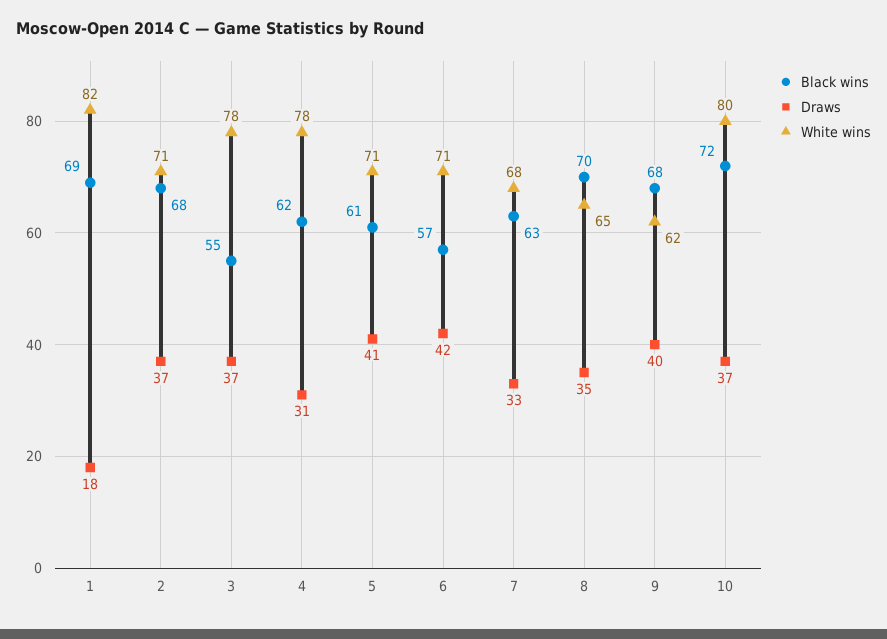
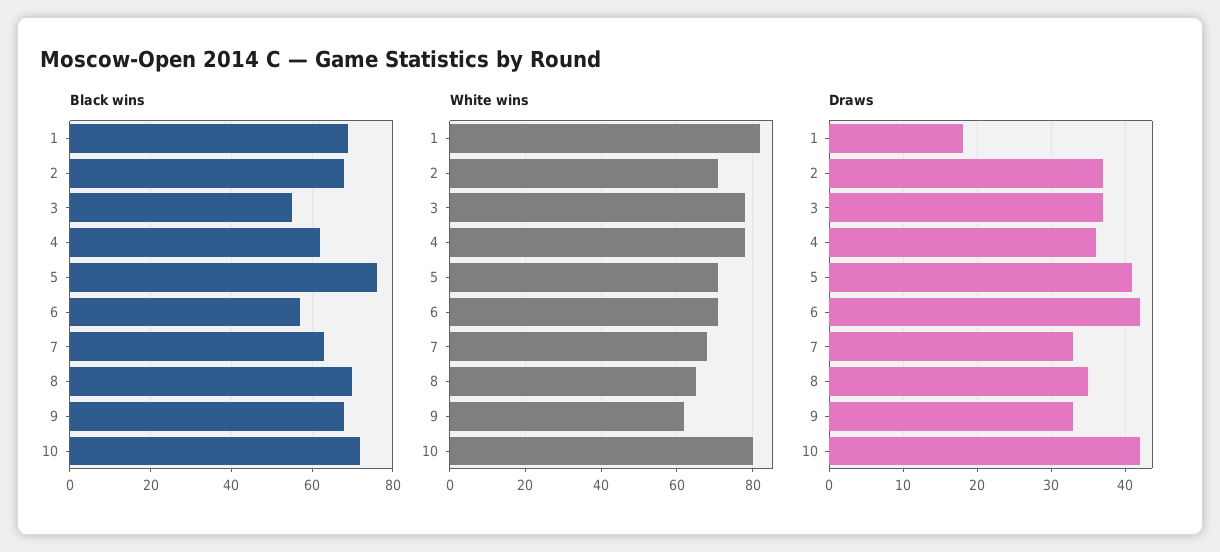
Draws, 4: 31 -> 36
Black wins, 5: 61 -> 75
Draws, 9: 40 -> 33
Draws, 10: 37 -> 42

